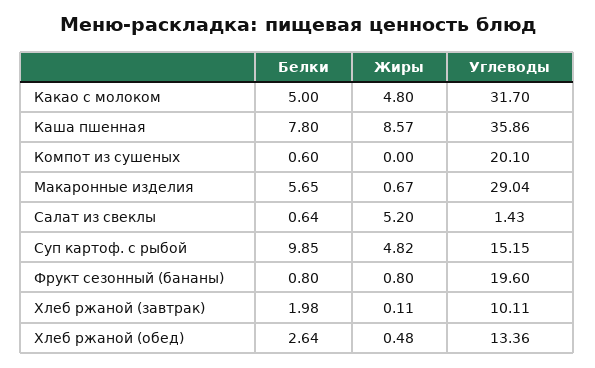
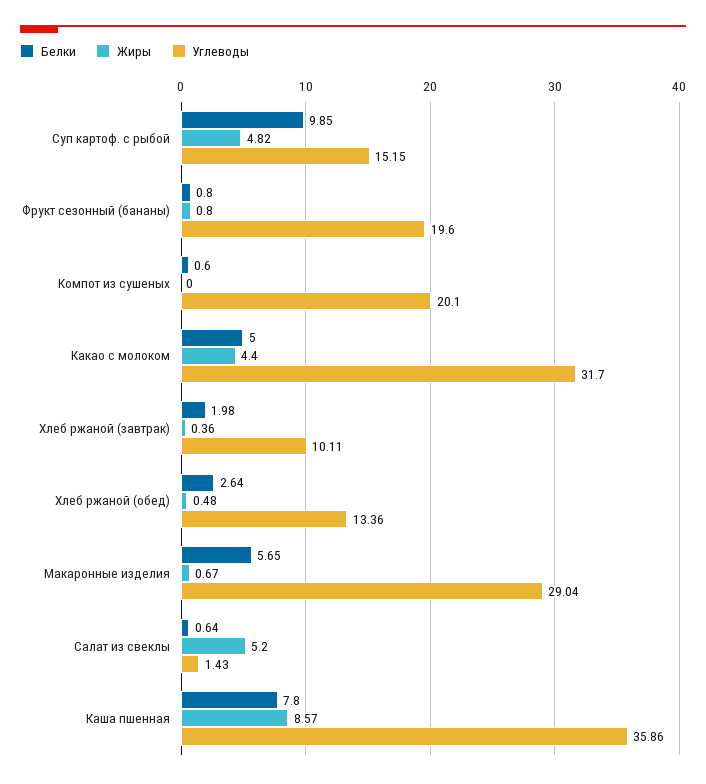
Жиры, Какао с молоком: 4.8 -> 4.4
Жиры, Хлеб ржаной (завтрак): 0.11 -> 0.36

